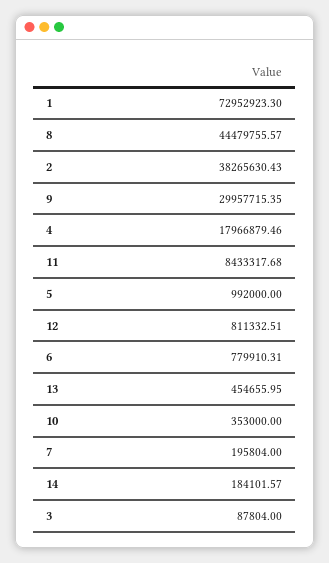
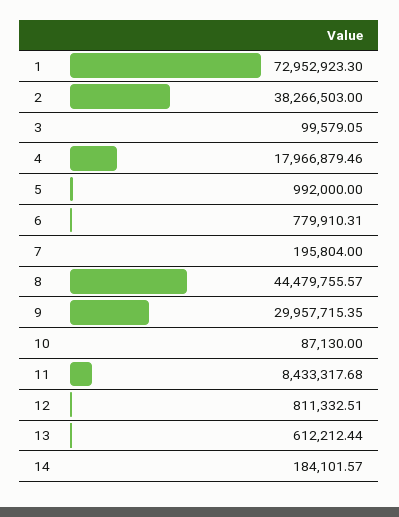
2: 38265630.43 -> 38266503
13: 454655.95 -> 612212.44
10: 353000 -> 87130
3: 87804 -> 99579.05

